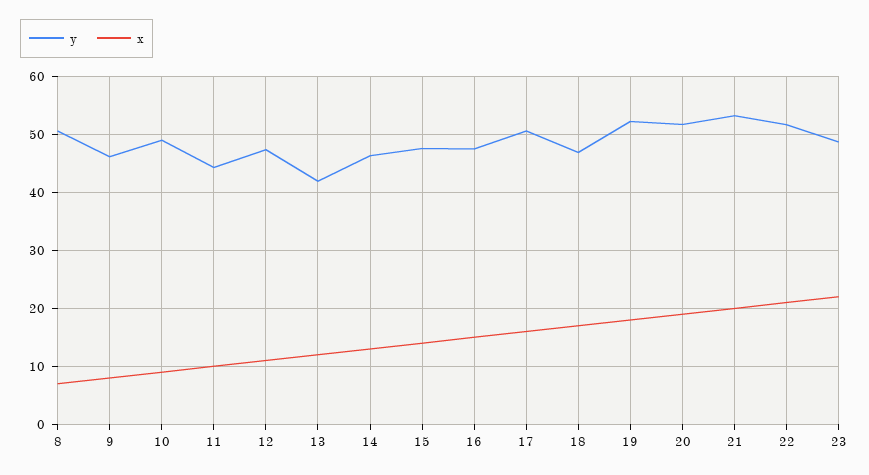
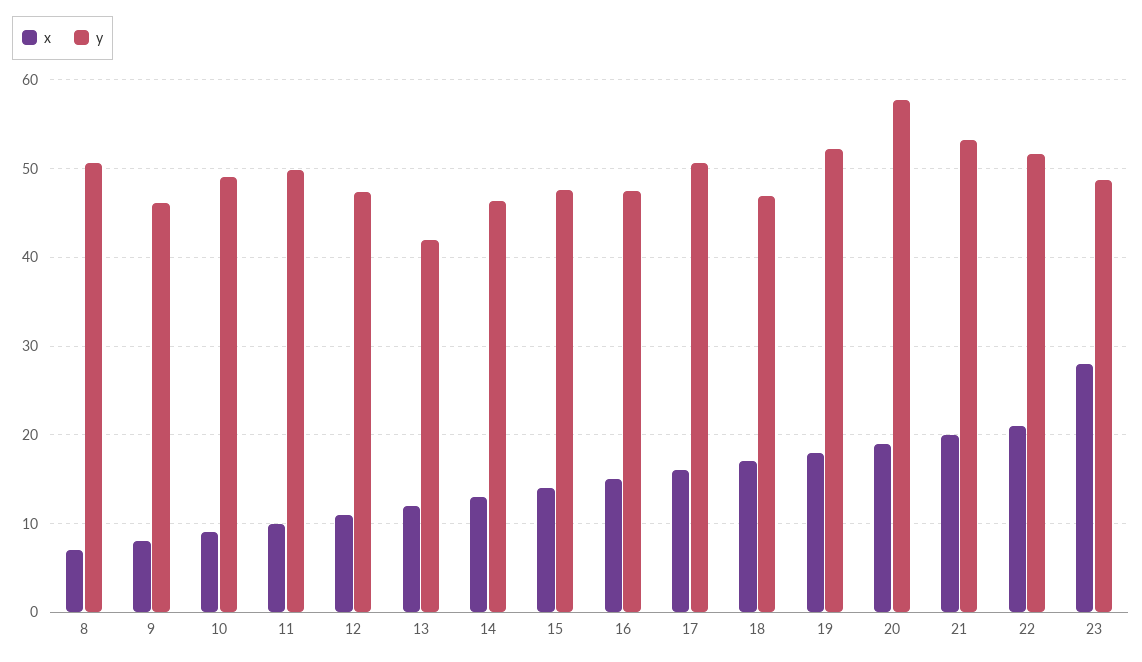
y, 11: 44 -> 50
y, 20: 52 -> 58
x, 23: 22 -> 28

